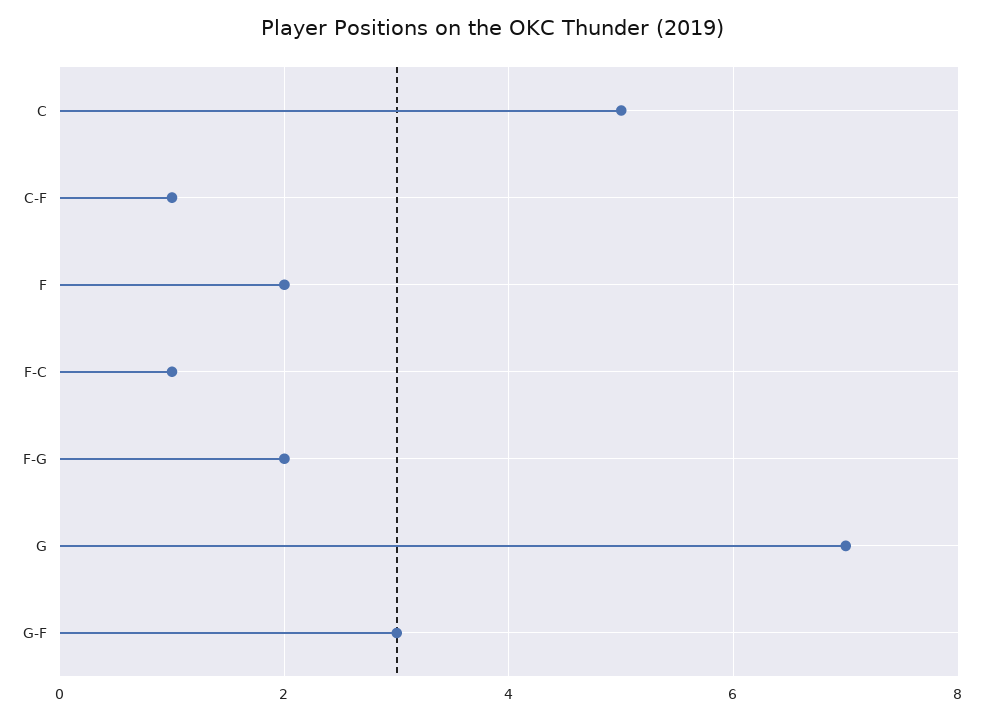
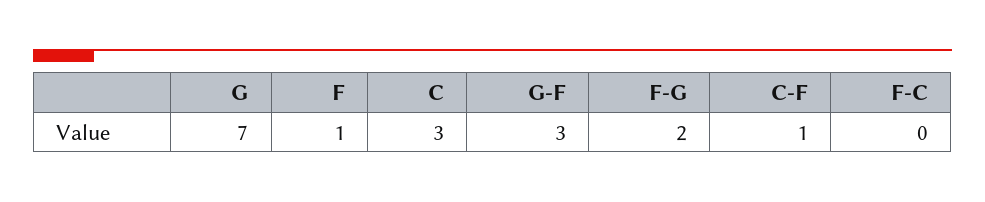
C: 5 -> 3
F: 2 -> 1
F-C: 1 -> 0

